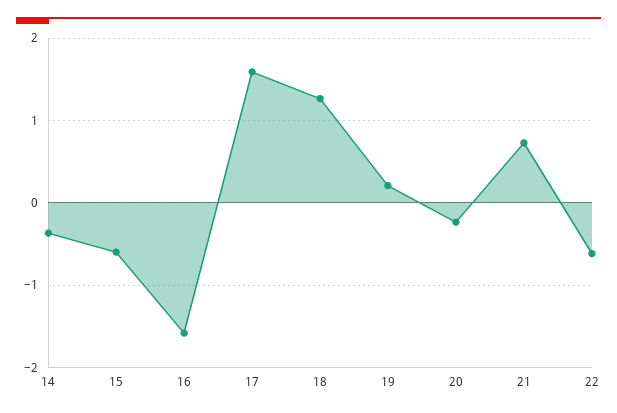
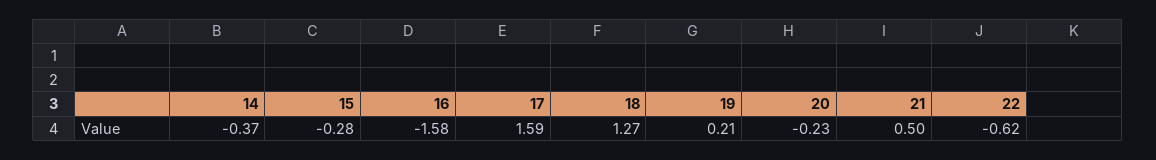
15: -0.6 -> -0.28
21: 0.7 -> 0.5

